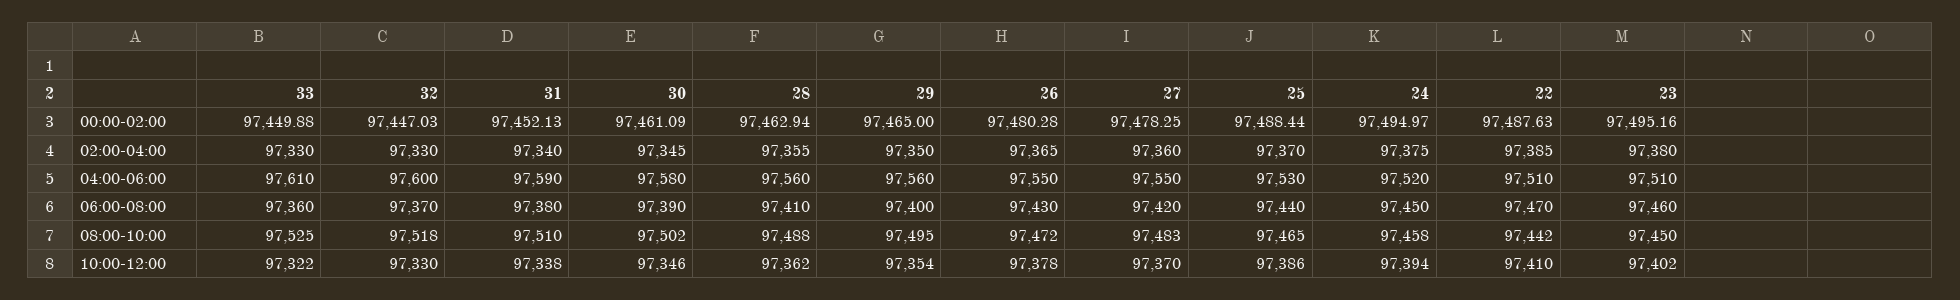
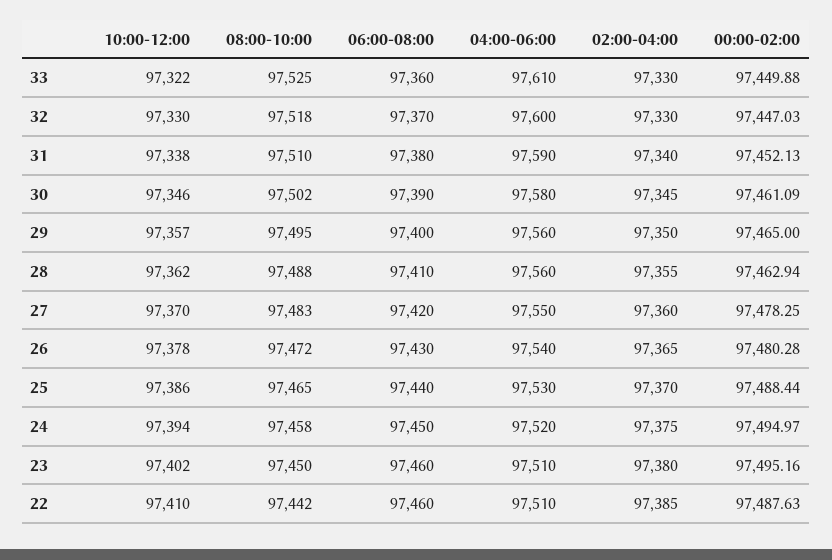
26, 04:00-06:00: 97550 -> 97540
22, 06:00-08:00: 97470 -> 97460
29, 10:00-12:00: 97354 -> 97357

